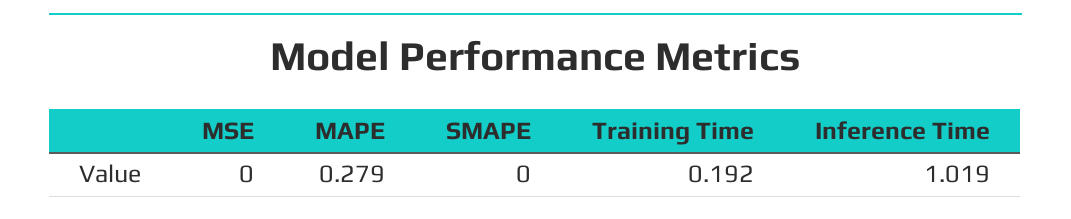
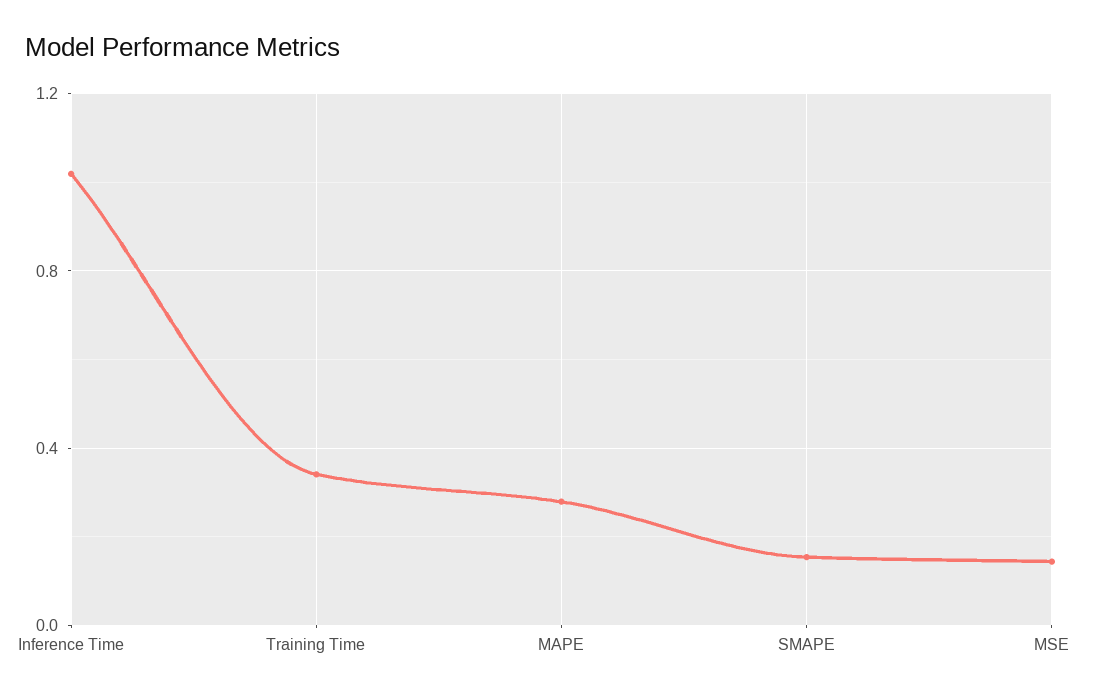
MSE: 0 -> 0.15
SMAPE: 0 -> 0.15
Training Time: 0.192 -> 0.35

